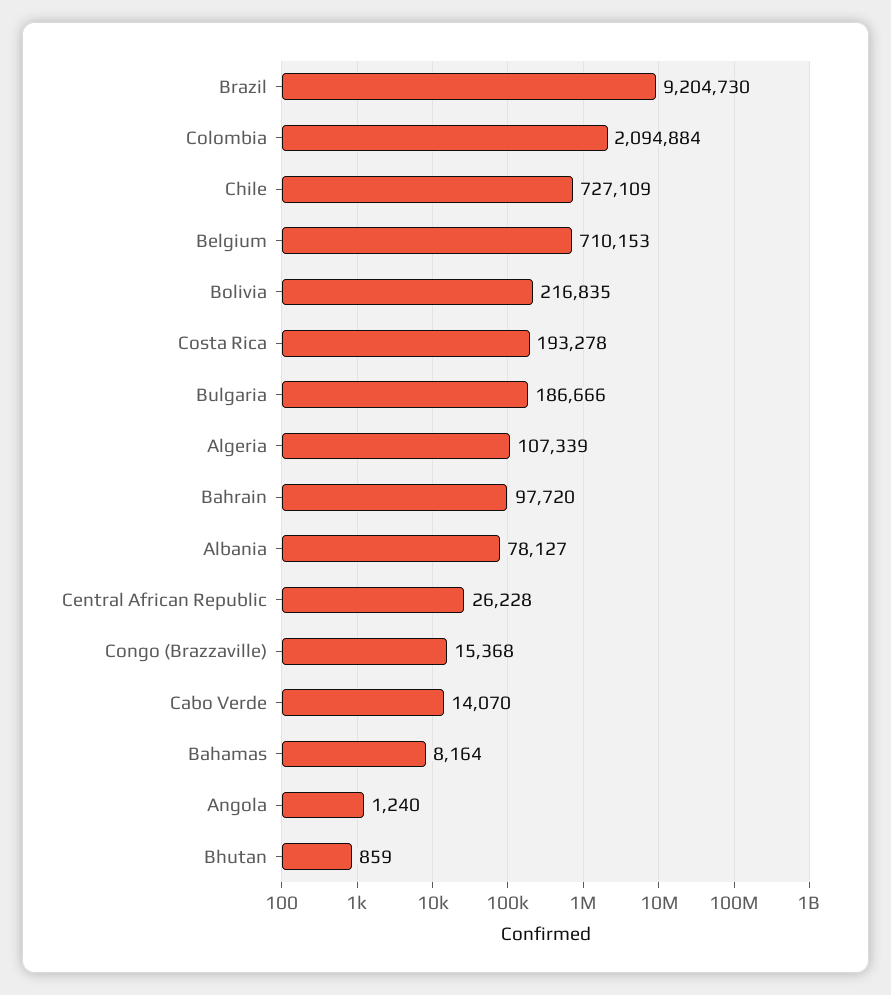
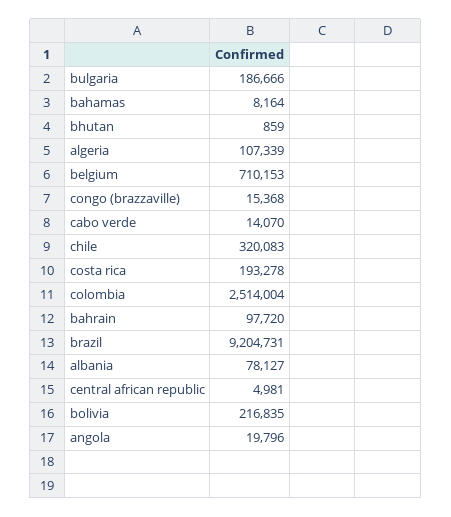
Brazil: 9204730 -> 9204731
Colombia: 2094884 -> 2514004
Chile: 727109 -> 320083
Central African Republic: 26228 -> 4981
Angola: 1240 -> 19796

